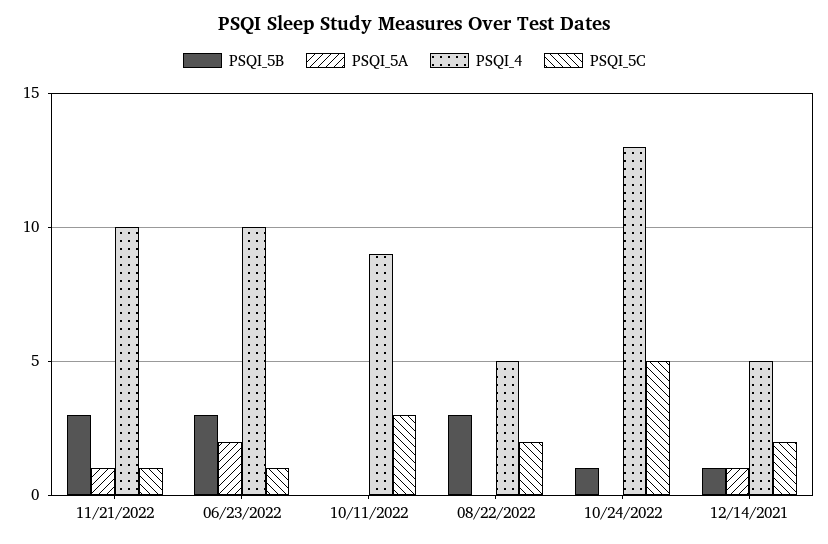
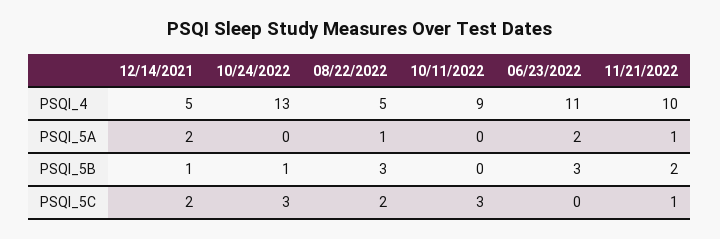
PSQI_5B, 11/21/2022: 3 -> 2
PSQI_4, 06/23/2022: 10 -> 11
PSQI_5C, 06/23/2022: 1 -> 0
PSQI_5A, 08/22/2022: 0 -> 1
PSQI_5C, 10/24/2022: 5 -> 3
PSQI_5A, 12/14/2021: 1 -> 2

